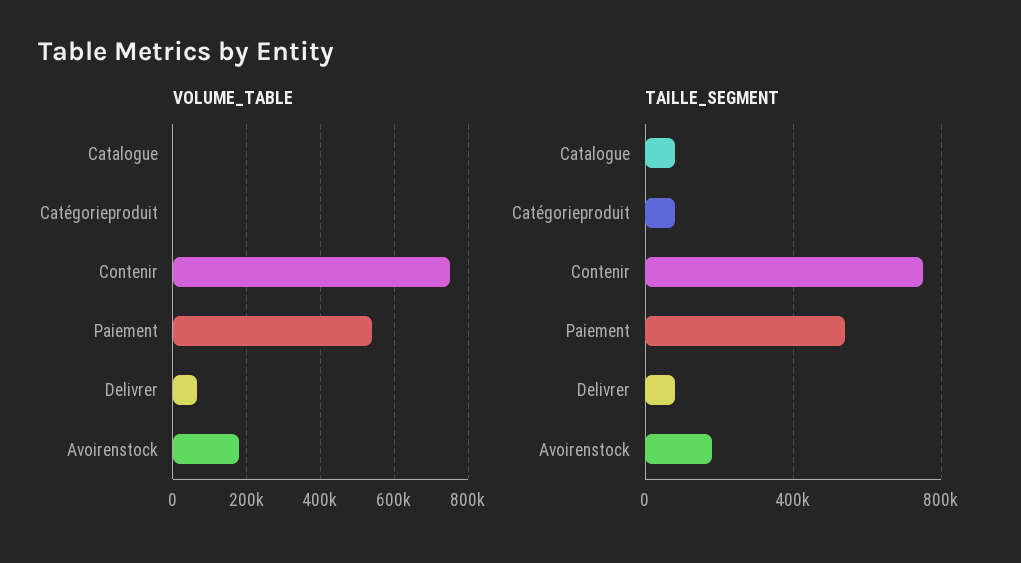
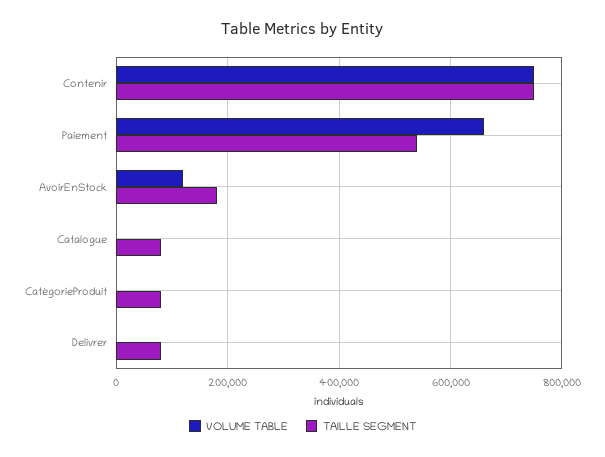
VOLUME_TABLE, Paiement: 540000 -> 660000
VOLUME_TABLE, Delivrer: 60000 -> 0
VOLUME_TABLE, Avoirenstock: 180000 -> 120000

